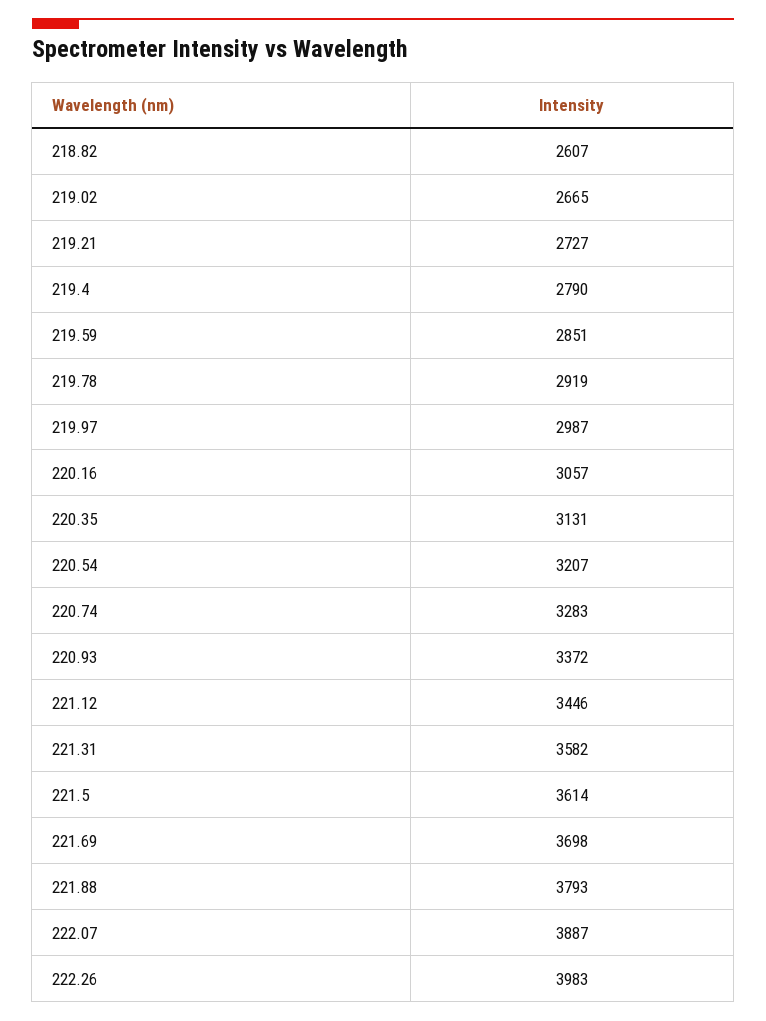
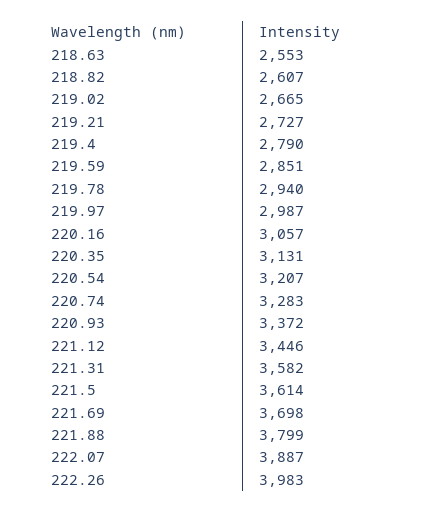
219.78: 2919 -> 2940
221.88: 3793 -> 3799
218.63: none -> 2553

